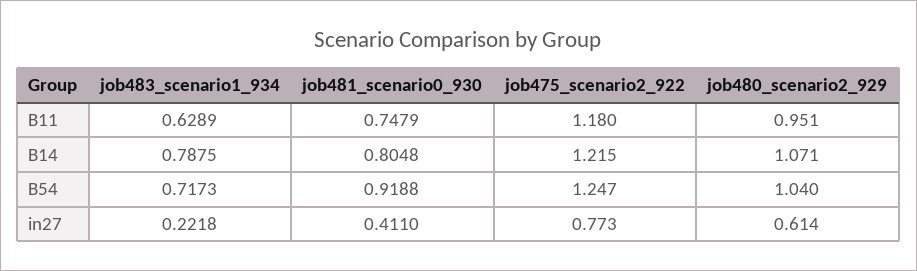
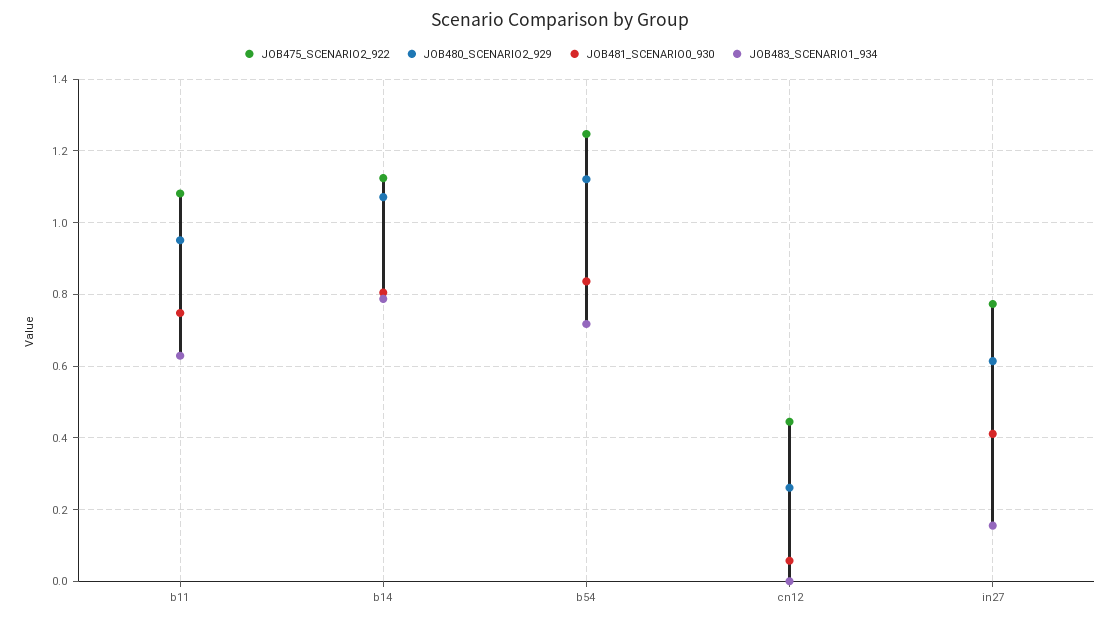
job475_scenario2_922, B11: 1.18 -> 1.08
job475_scenario2_922, B14: 1.215 -> 1.12
job481_scenario0_930, B54: 0.9188 -> 0.84
job480_scenario2_929, B54: 1.04 -> 1.12
job483_scenario1_934, in27: 0.2218 -> 0.16
job475_scenario2_922, cn12: none -> 0.44
job480_scenario2_929, cn12: none -> 0.26
job481_scenario0_930, cn12: none -> 0.06
job483_scenario1_934, cn12: none -> 0

